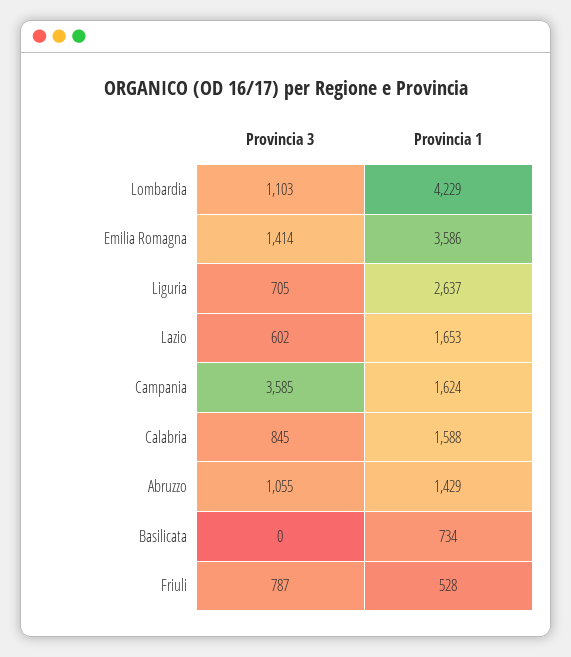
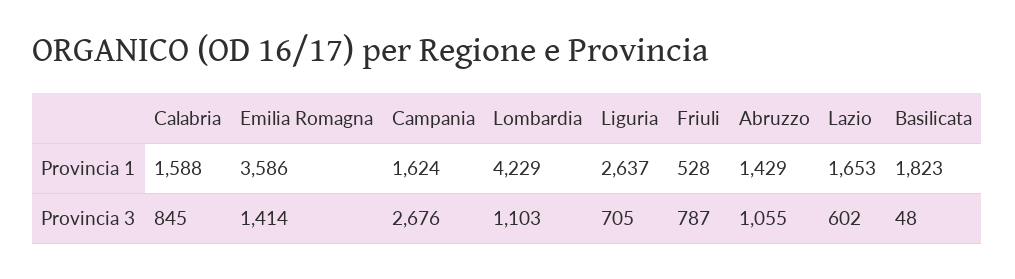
Provincia 3, Campania: 3585 -> 2676
Provincia 3, Basilicata: 0 -> 48
Provincia 1, Basilicata: 734 -> 1823

